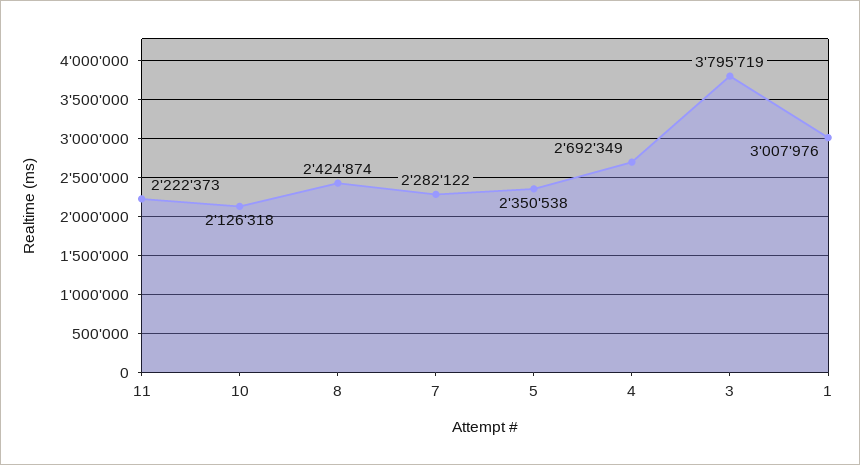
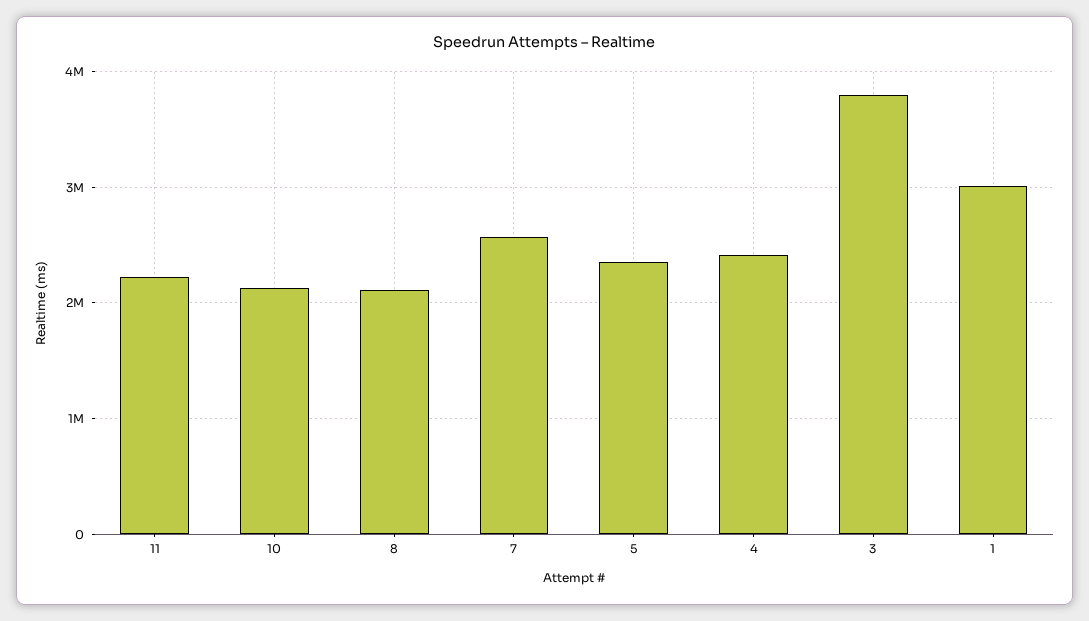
8: 2424874 -> 2100000
7: 2282122 -> 2600000
4: 2692349 -> 2400000

